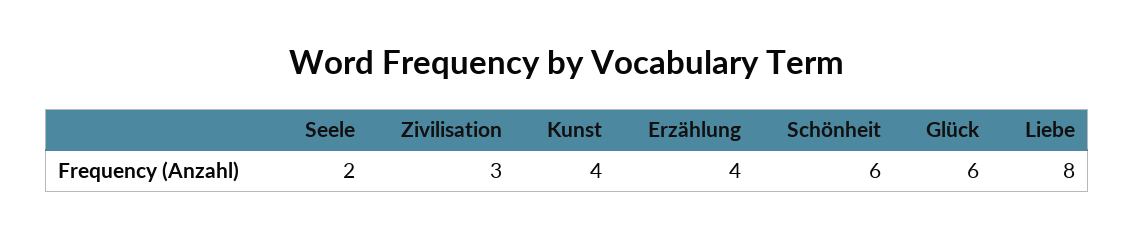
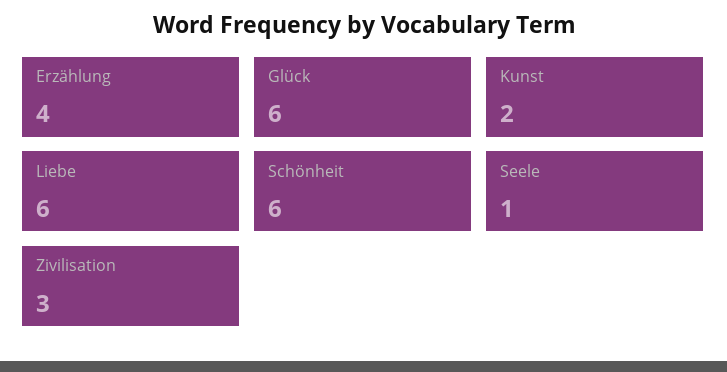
Seele: 2 -> 1
Kunst: 4 -> 2
Liebe: 8 -> 6

